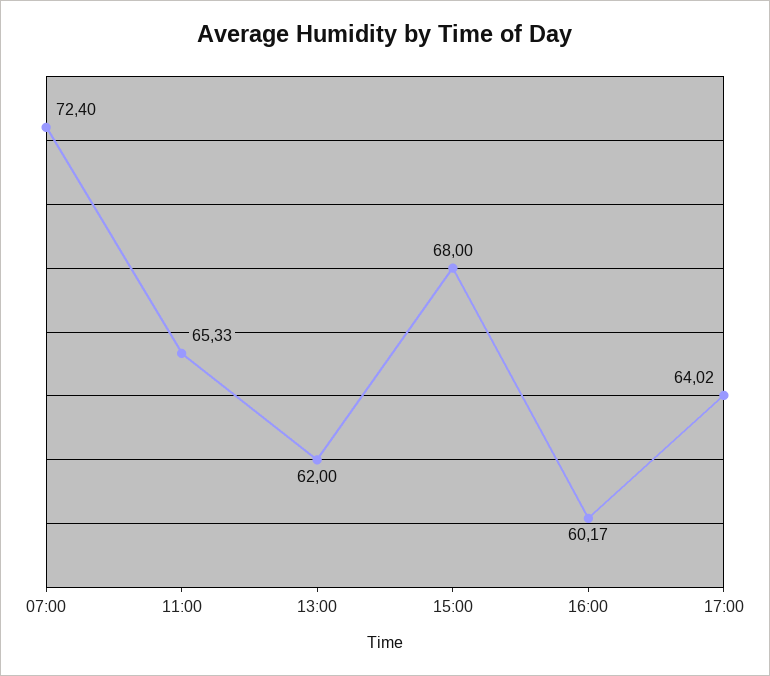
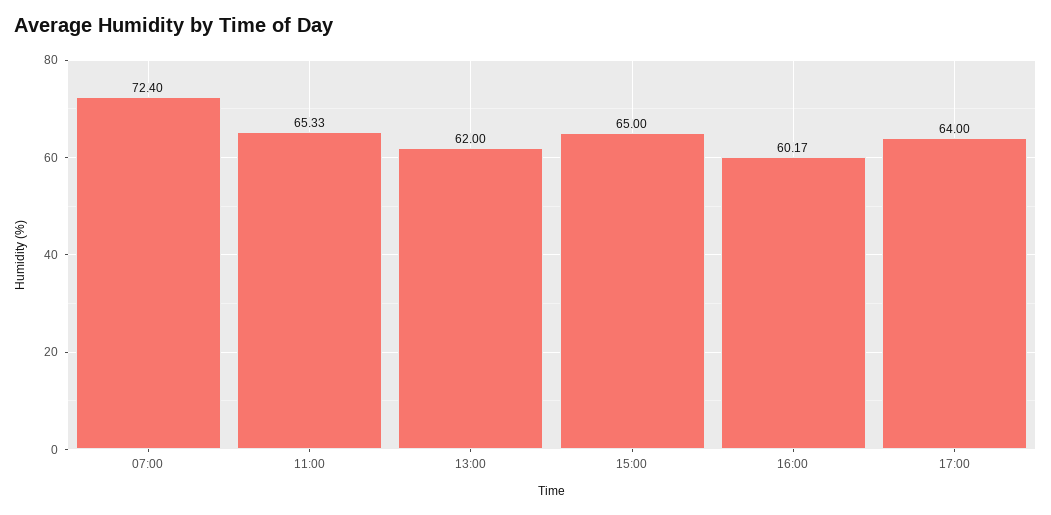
15:00: 68 -> 65
17:00: 64.02 -> 64

